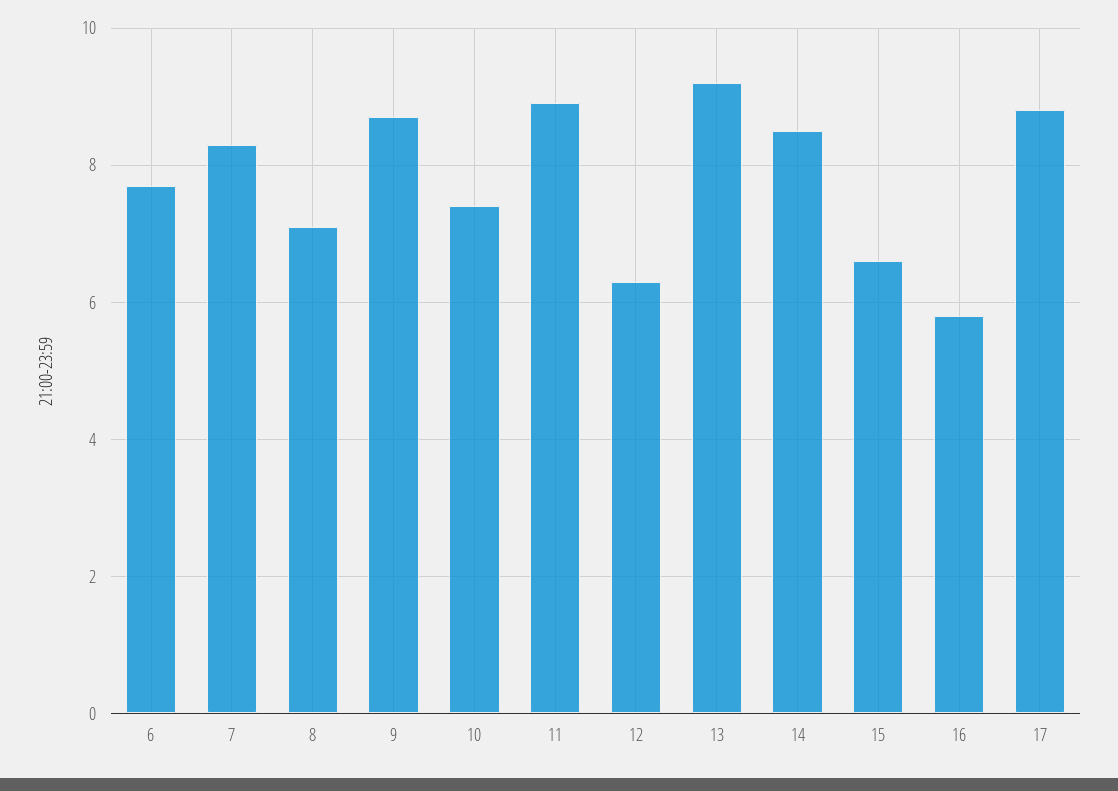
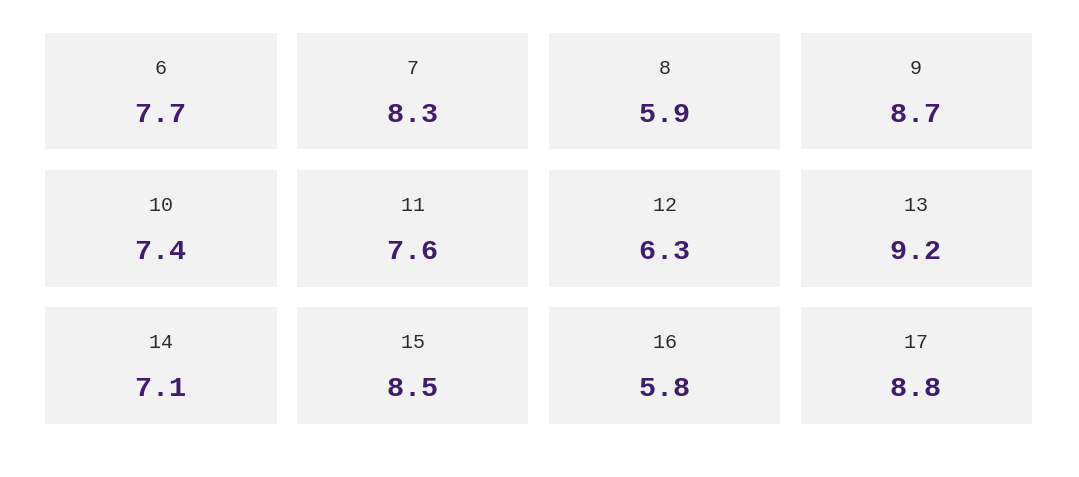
8: 7 -> 5.9
11: 9 -> 7.6
14: 8.5 -> 7.1
15: 6.5 -> 8.5

